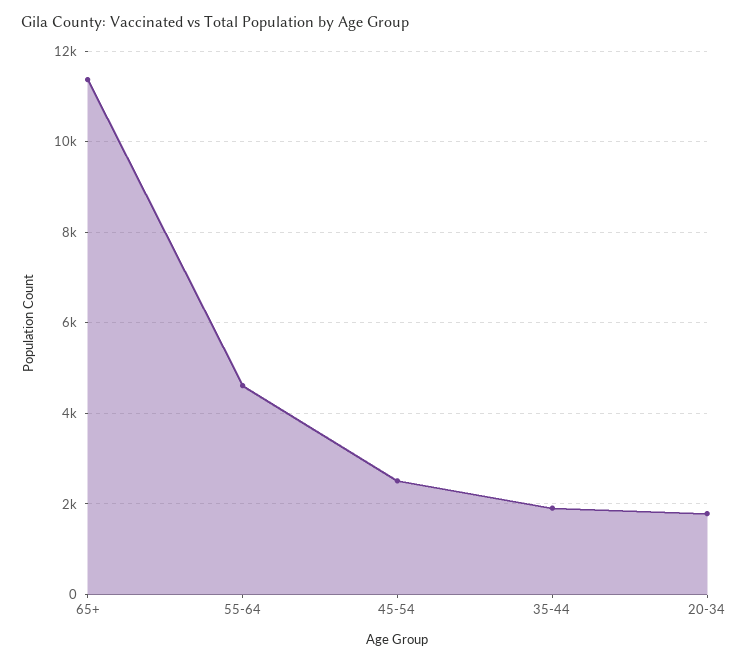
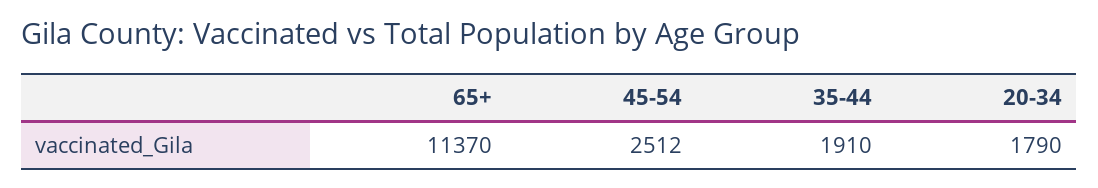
55-64: 4600 -> none

